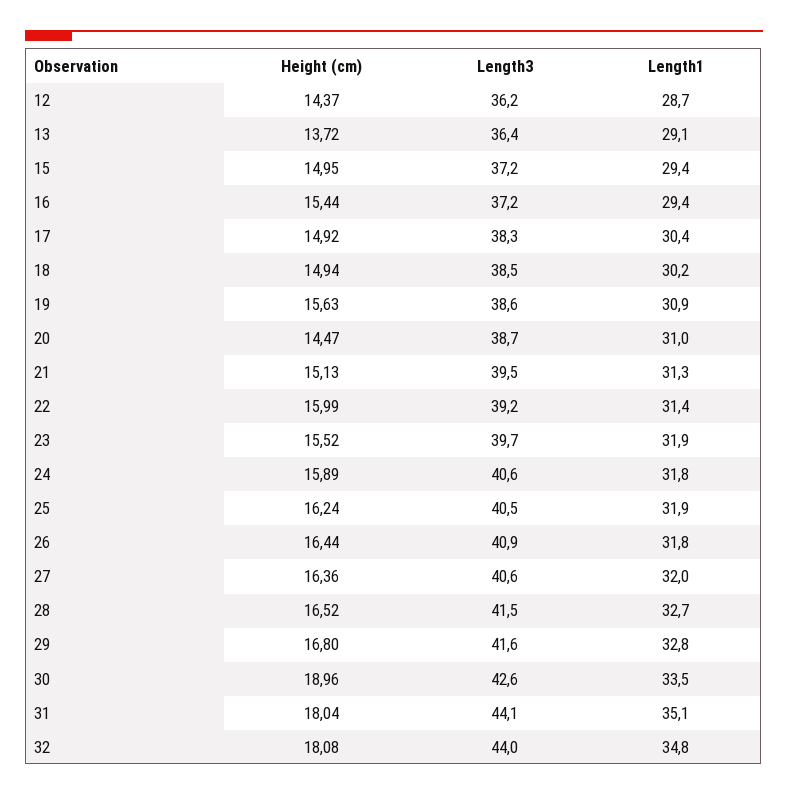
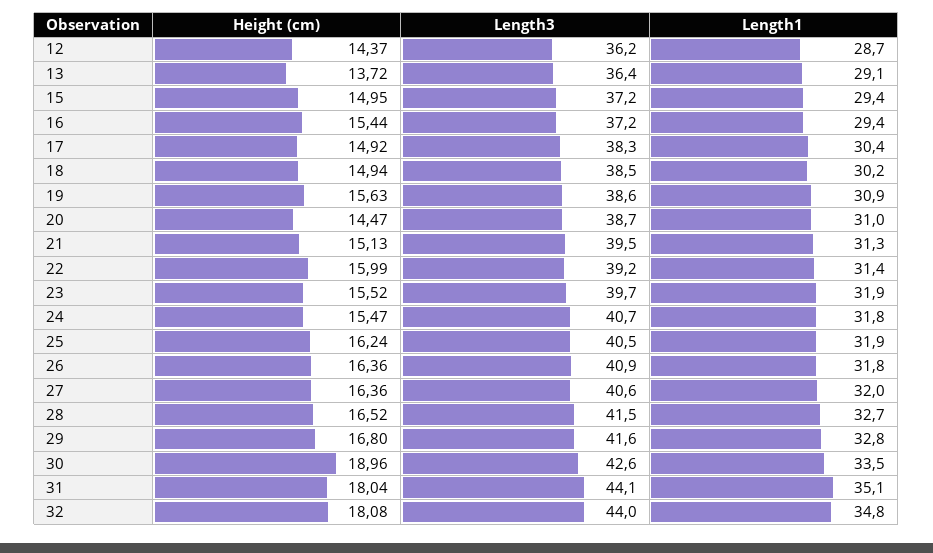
Height (cm), 24: 15.89 -> 15.47
Length3, 24: 40.6 -> 40.7
Height (cm), 26: 16.44 -> 16.36

